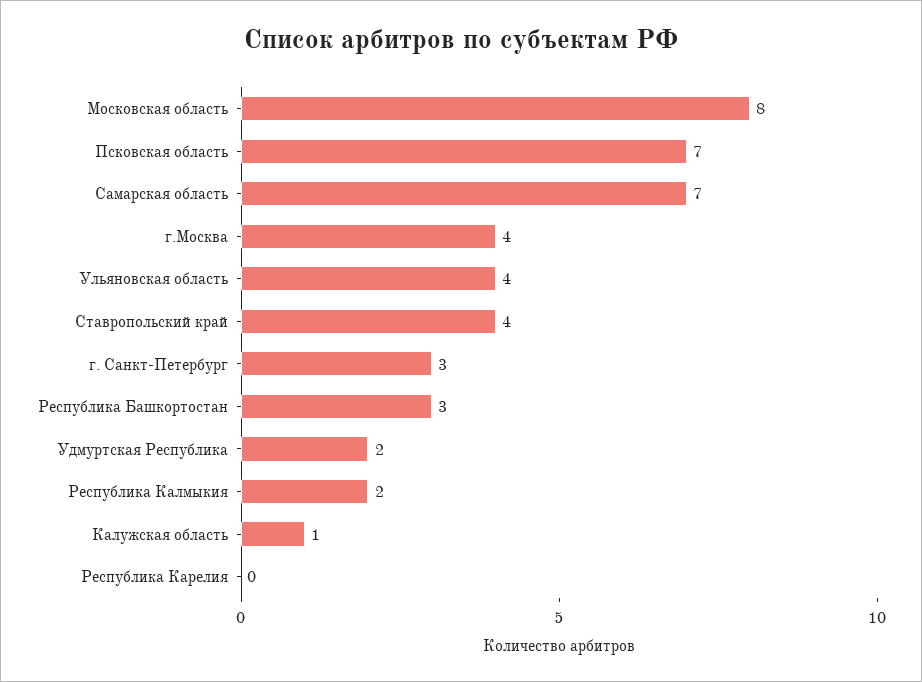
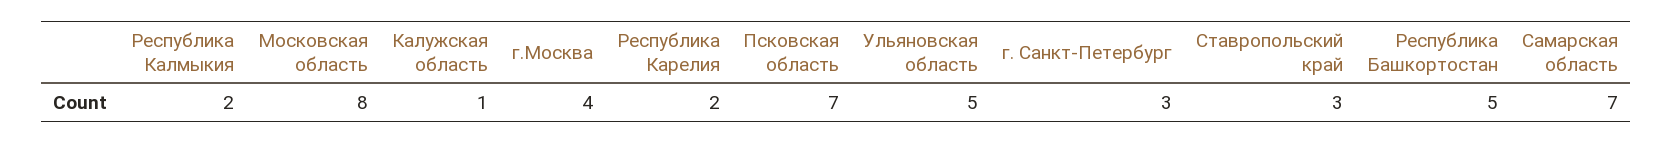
Ульяновская область: 4 -> 5
Ставропольский край: 4 -> 3
Республика Башкортостан: 3 -> 5
Удмуртская Республика: 2 -> none
Республика Карелия: 0 -> 2

